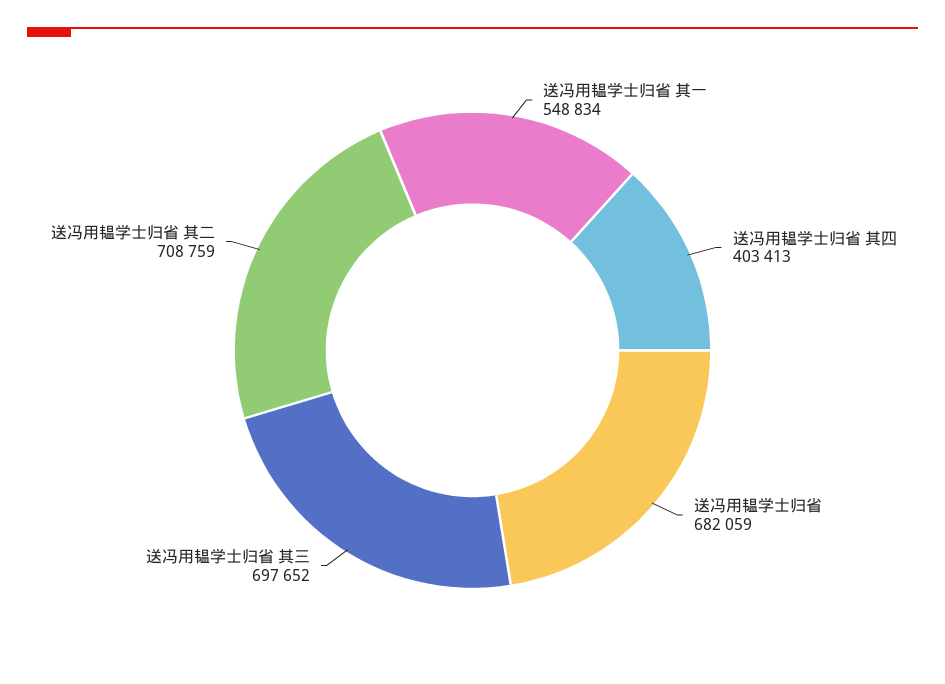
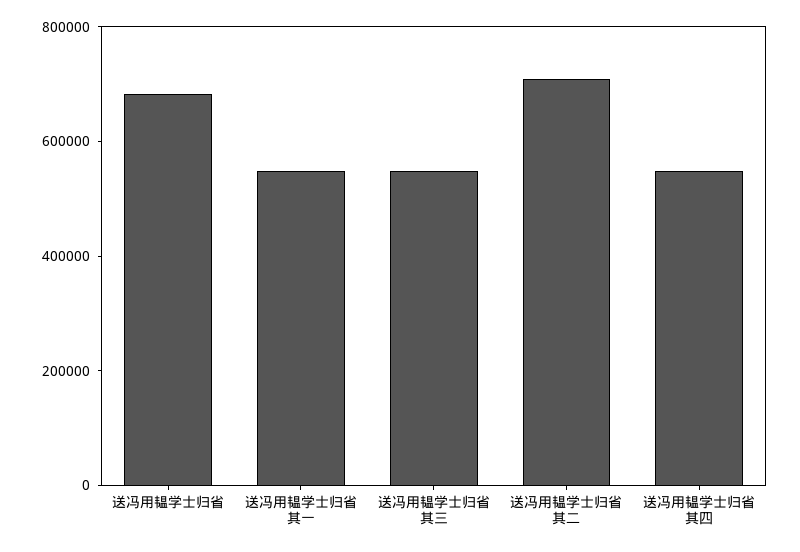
送冯用韫学士归省 其四: 403413 -> 550000
送冯用韫学士归省 其三: 697652 -> 550000

